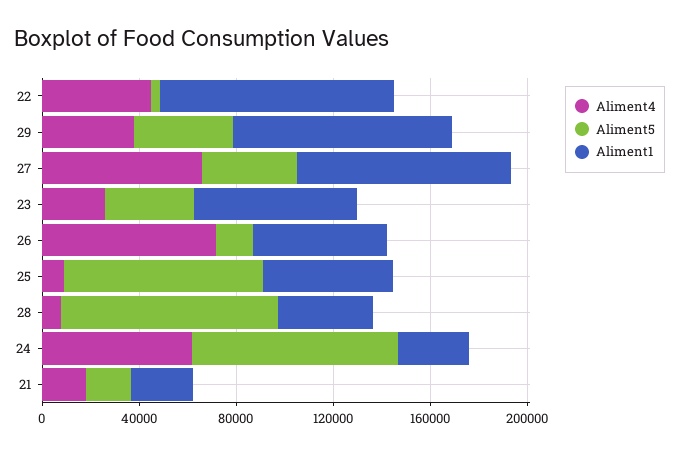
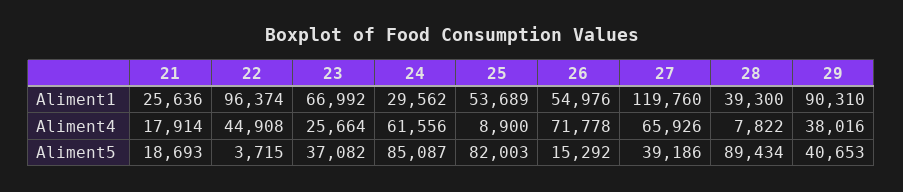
Aliment1, 27: 90000 -> 119760

